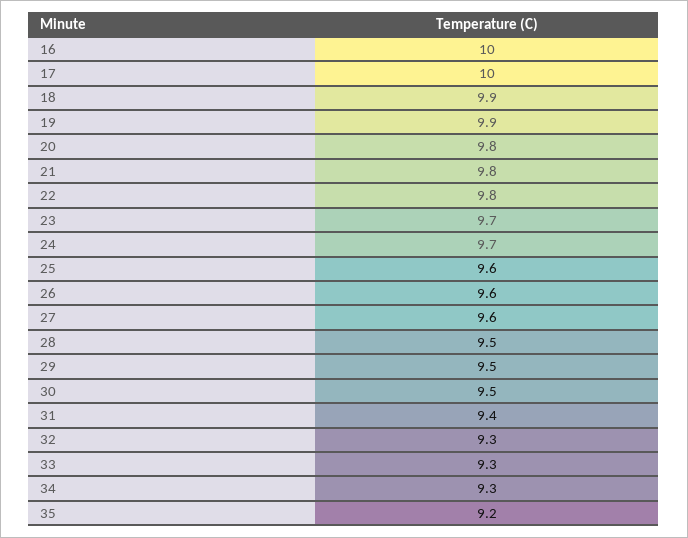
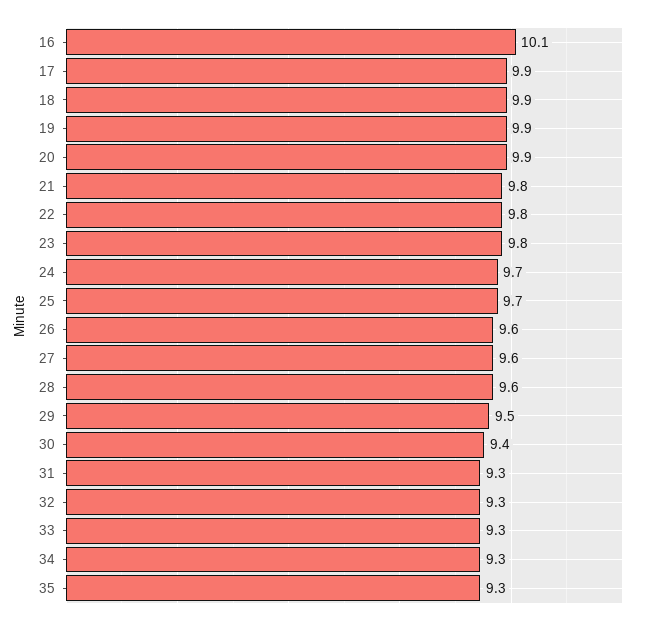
16: 10 -> 10.1
17: 10 -> 9.9
20: 9.8 -> 9.9
23: 9.7 -> 9.8
25: 9.6 -> 9.7
28: 9.5 -> 9.6
30: 9.5 -> 9.4
31: 9.4 -> 9.3
35: 9.2 -> 9.3

